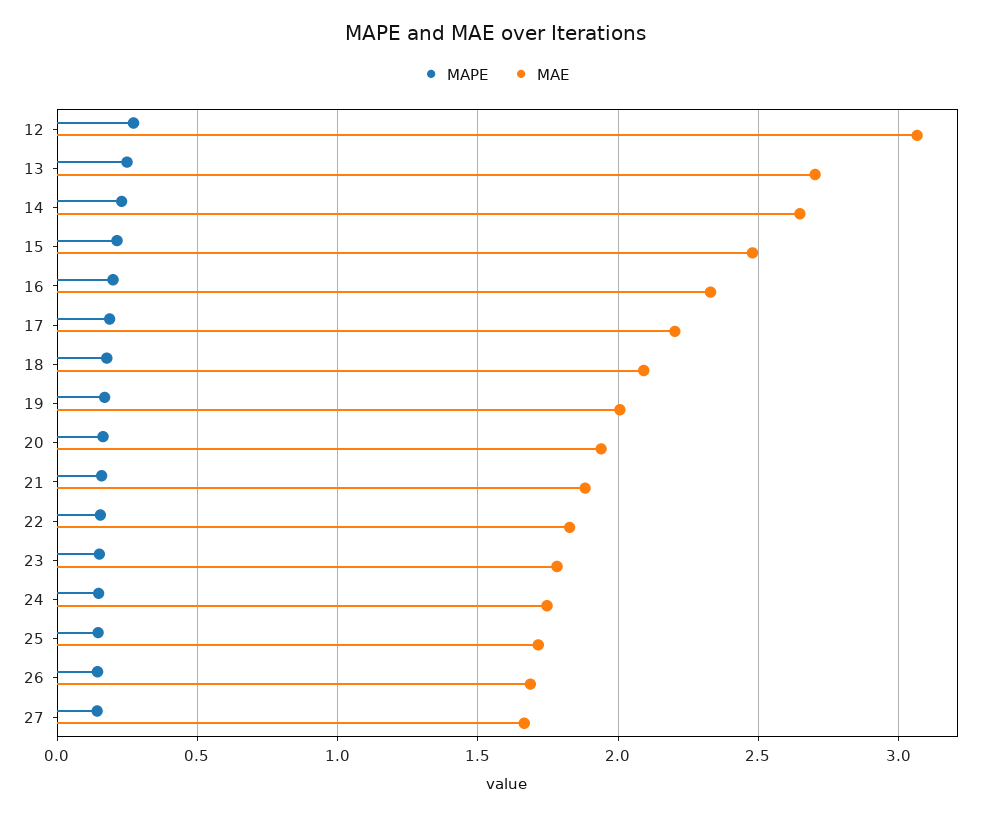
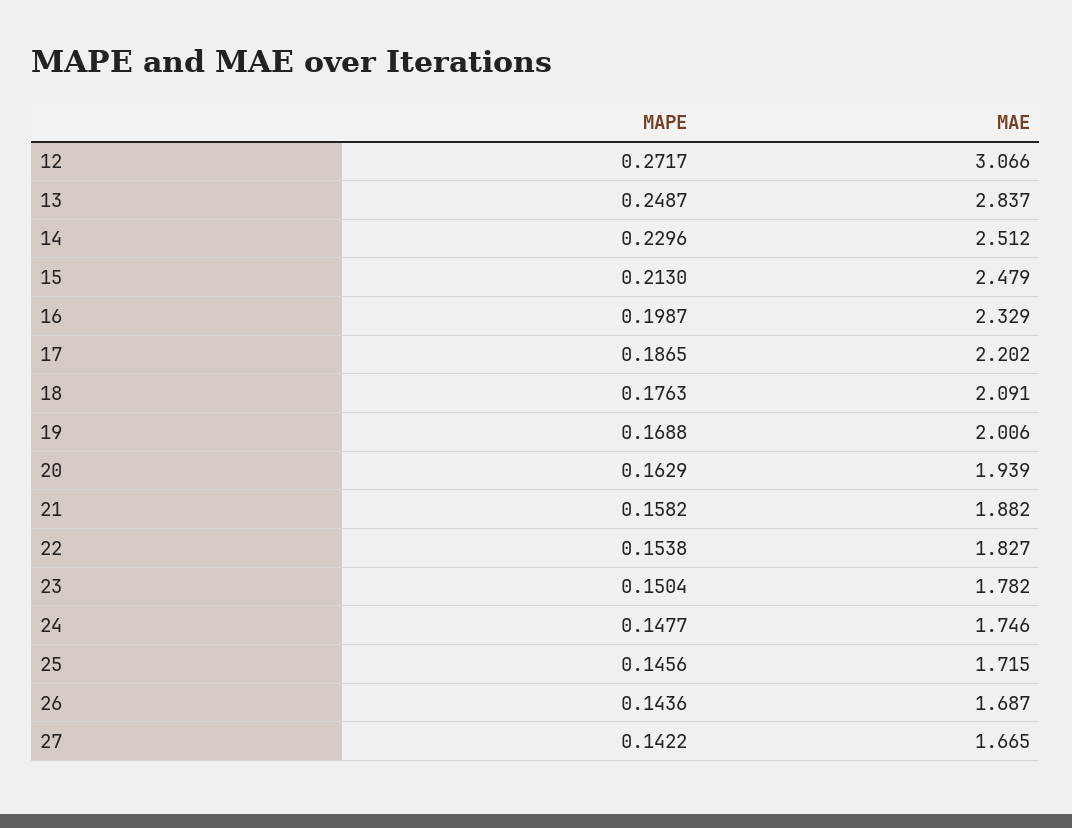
MAE, 13: 2.7 -> 2.837
MAE, 14: 2.65 -> 2.512

